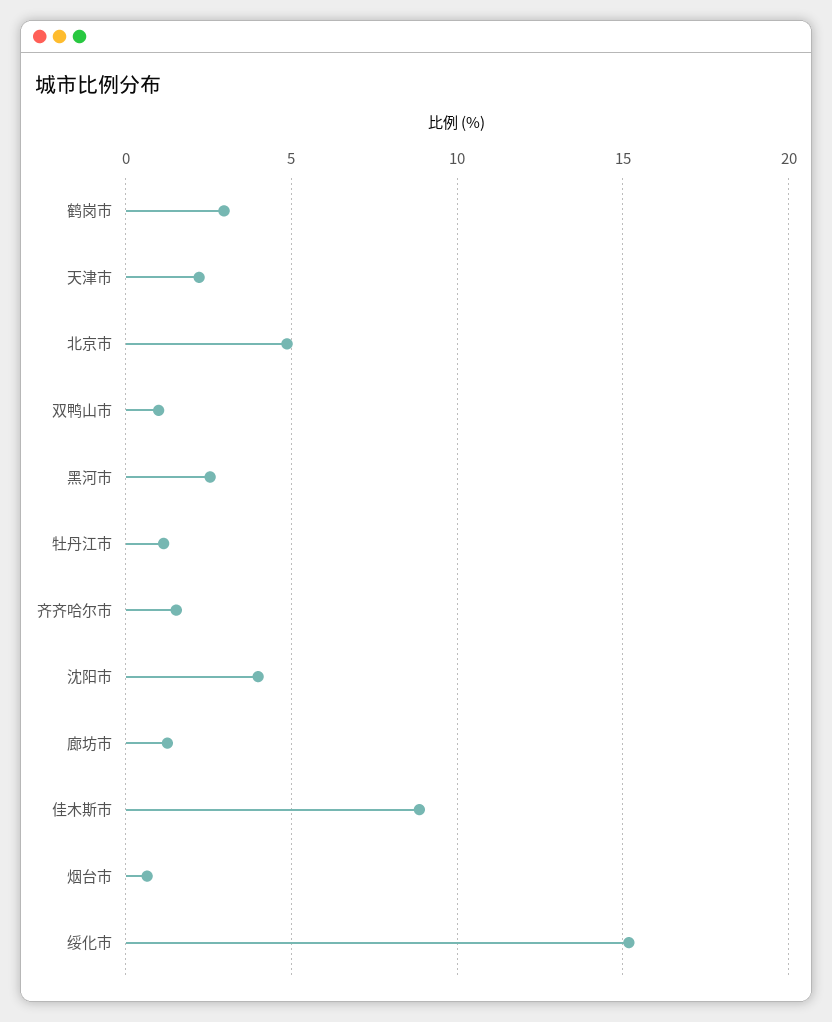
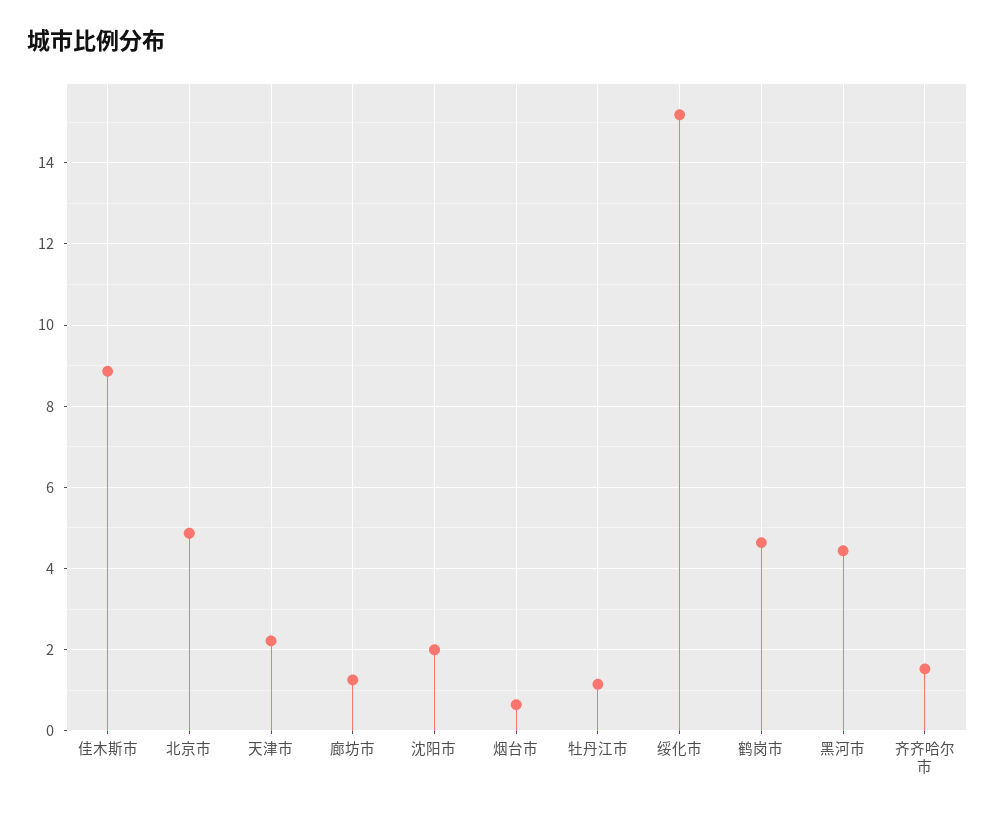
鹤岗市: 3 -> 4.6
双鸭山市: 1 -> none
黑河市: 2.5 -> 4.4
沈阳市: 4 -> 2

